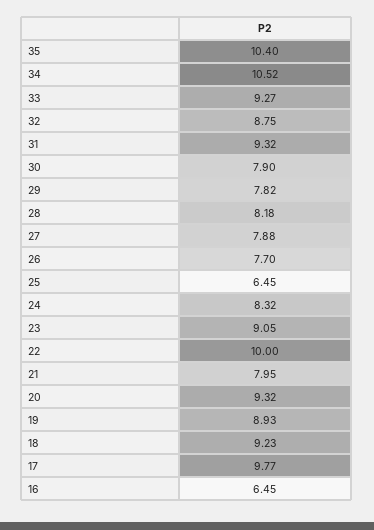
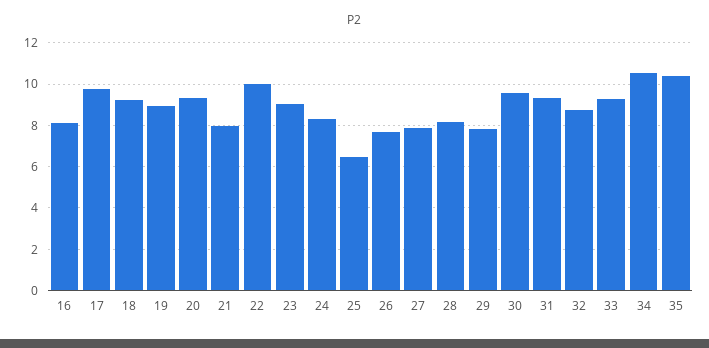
30: 7.9 -> 9.5
16: 6.45 -> 8

